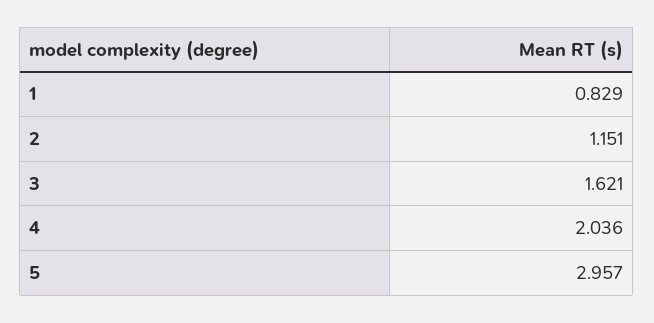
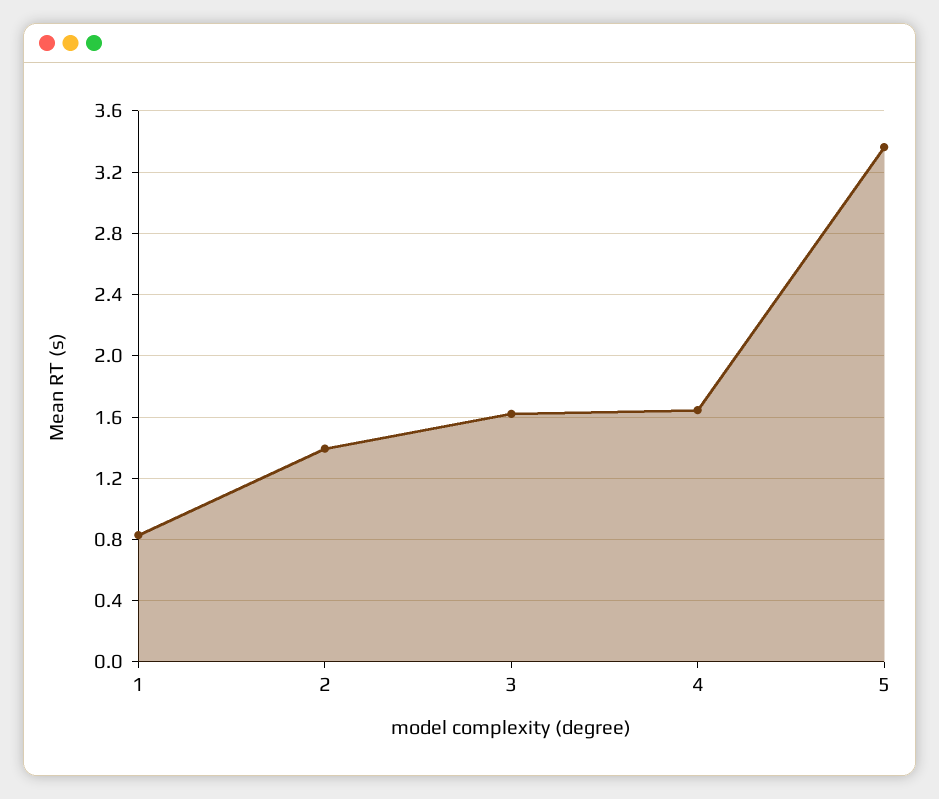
2: 1.151 -> 1.4
4: 2.036 -> 1.65
5: 2.957 -> 3.35

